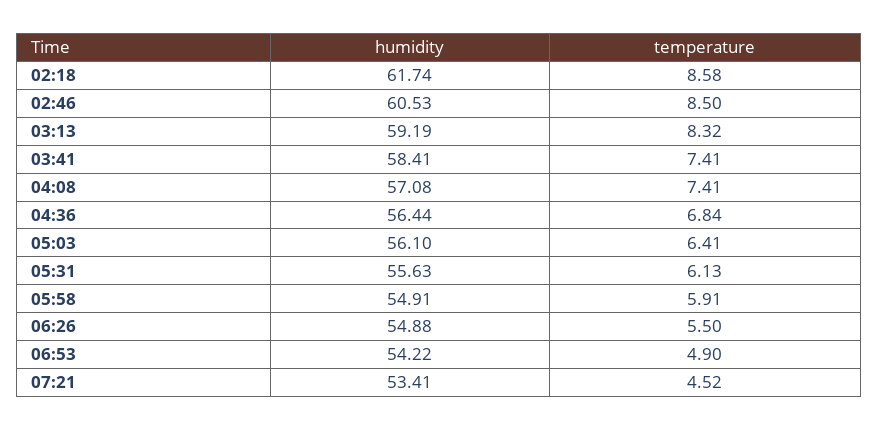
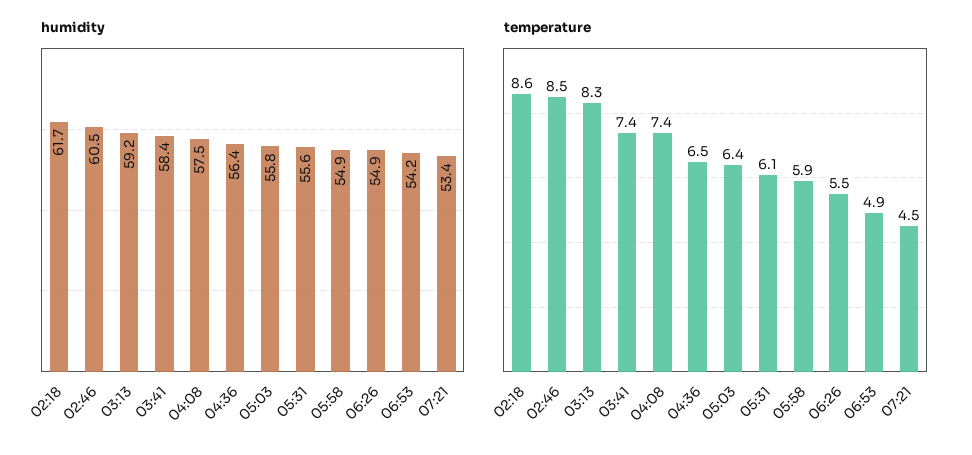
humidity, 04:08: 57.08 -> 57.5
temperature, 04:36: 6.84 -> 6.5
humidity, 05:03: 56.1 -> 55.8

